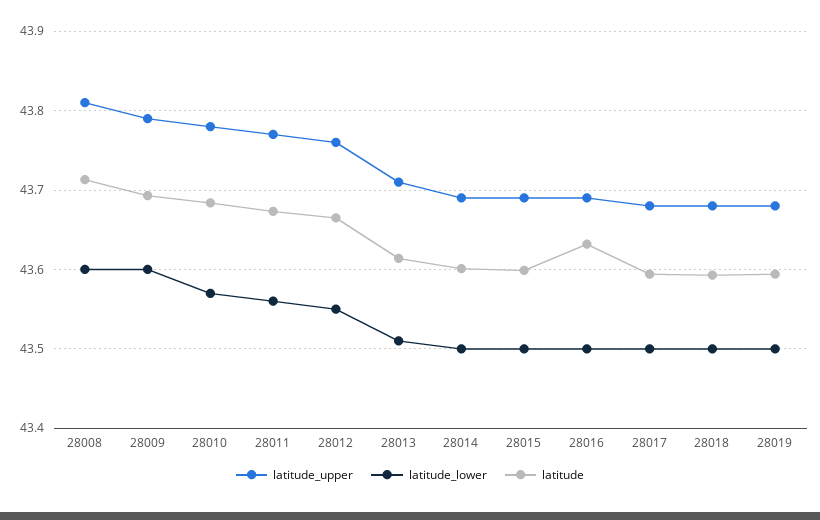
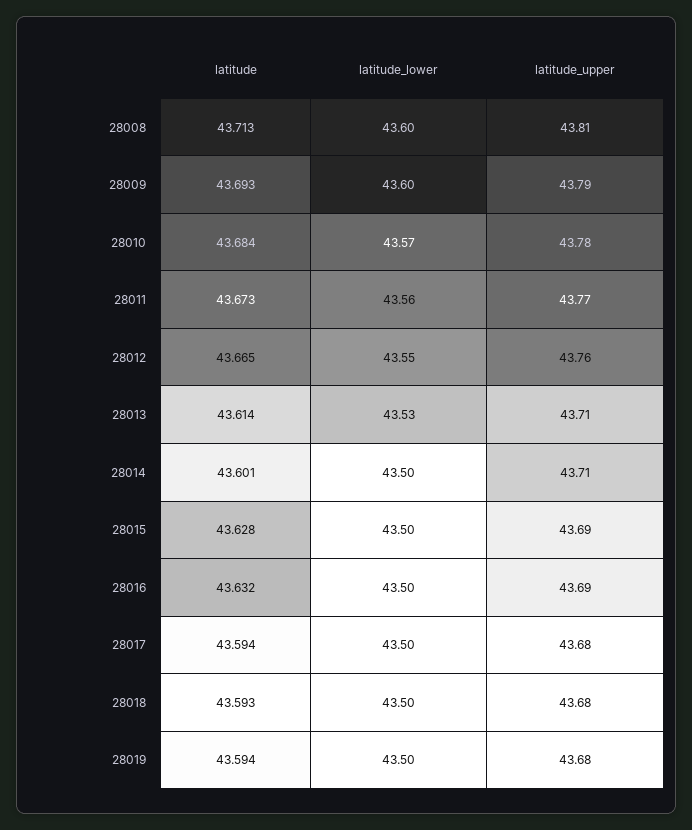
latitude_lower, 28013: 43.51 -> 43.53
latitude_upper, 28014: 43.69 -> 43.71
latitude, 28015: 43.6 -> 43.628

